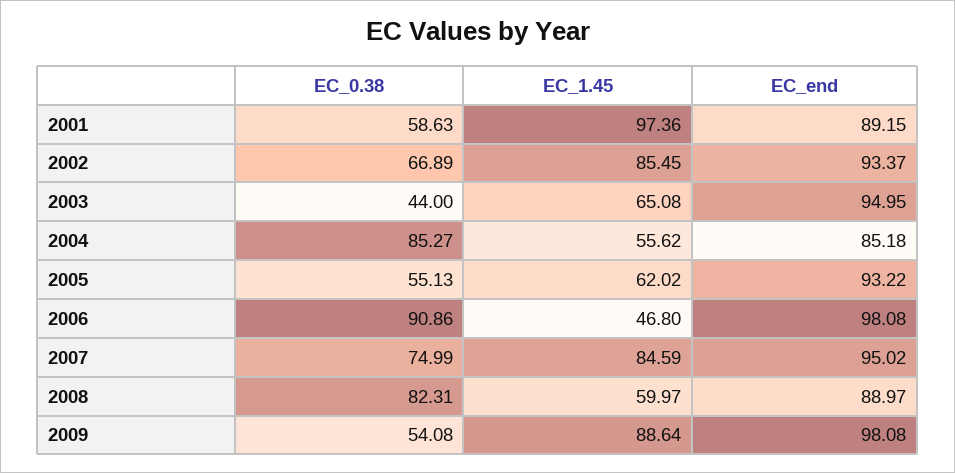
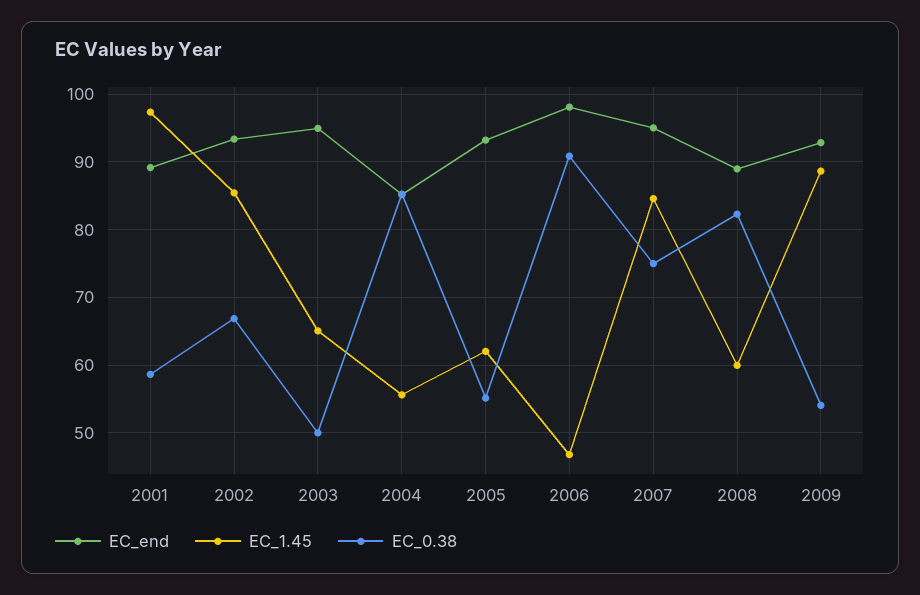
EC_0.38, 2003: 44 -> 50
EC_end, 2009: 98.08 -> 93

